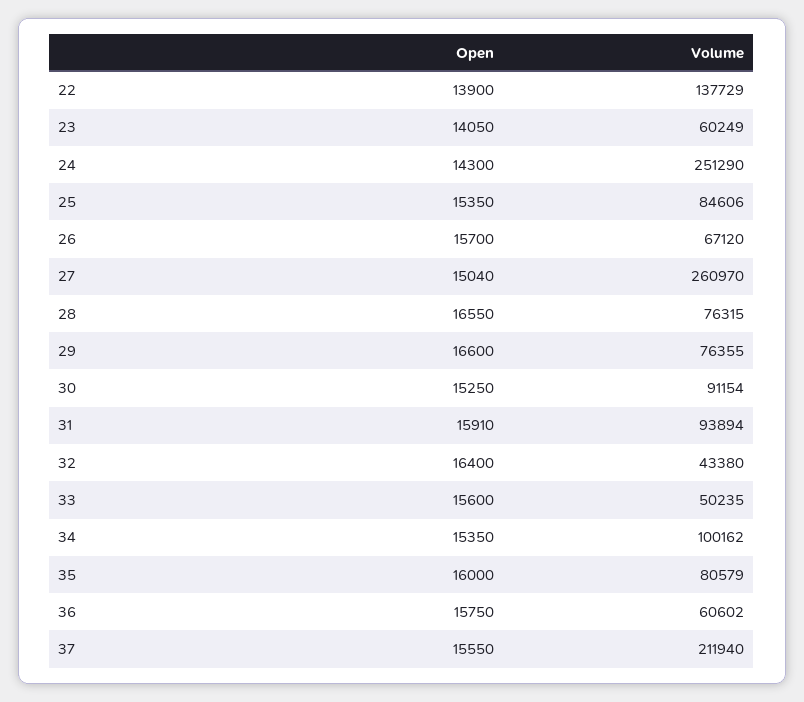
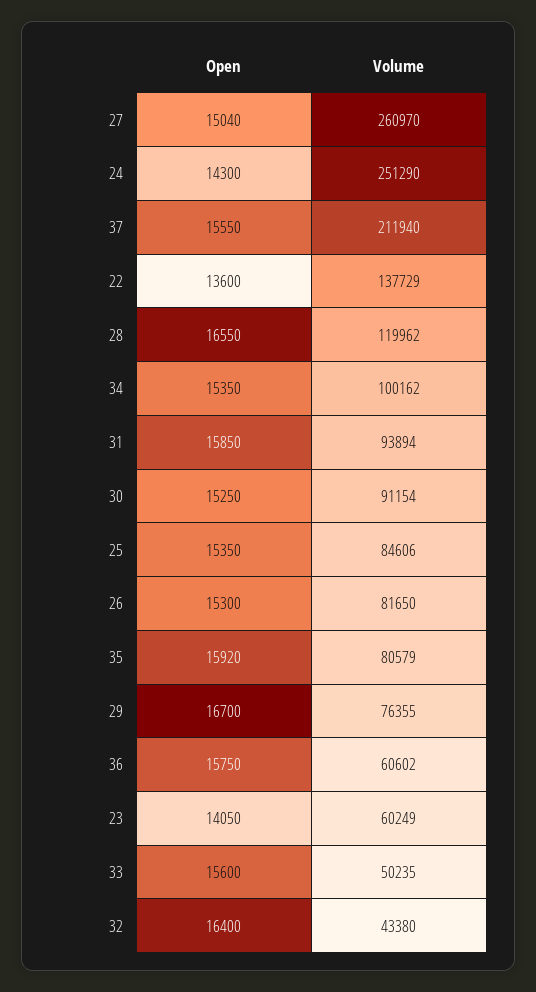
Open, 22: 13900 -> 13600
Open, 26: 15700 -> 15300
Volume, 26: 67120 -> 81650
Volume, 28: 76315 -> 119962
Open, 29: 16600 -> 16700
Open, 31: 15910 -> 15850
Open, 35: 16000 -> 15920

